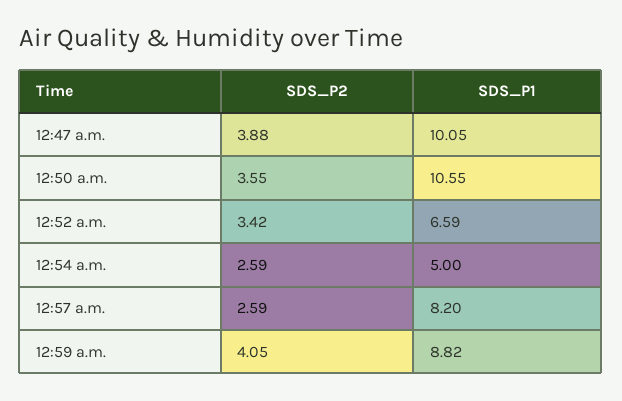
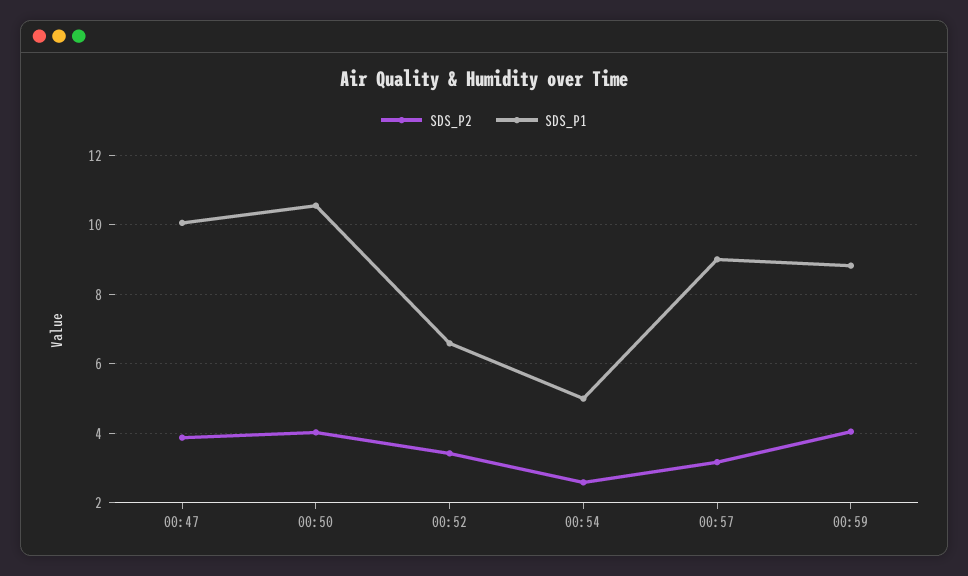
SDS_P2, 12:50 a.m.: 3.55 -> 4
SDS_P2, 12:57 a.m.: 2.59 -> 3.2
SDS_P1, 12:57 a.m.: 8.2 -> 9

